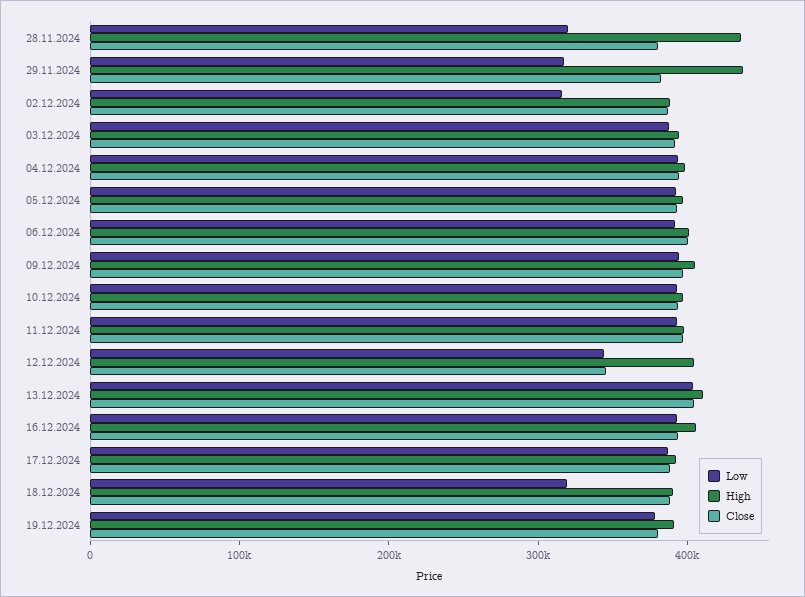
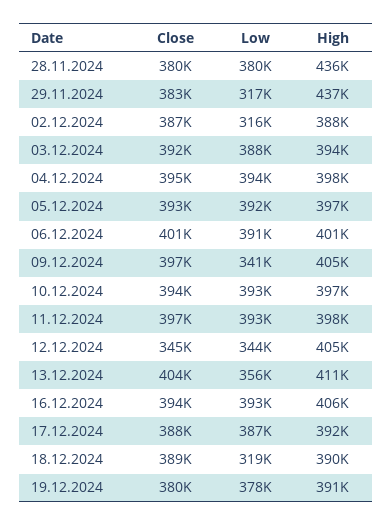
Low, 28.11.2024: 320000 -> 380000
Low, 09.12.2024: 400000 -> 341000
Low, 13.12.2024: 400000 -> 356000

